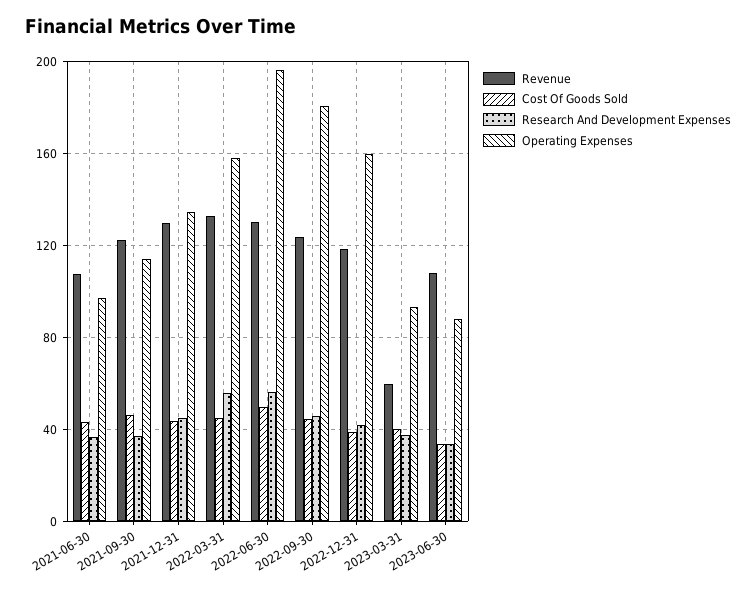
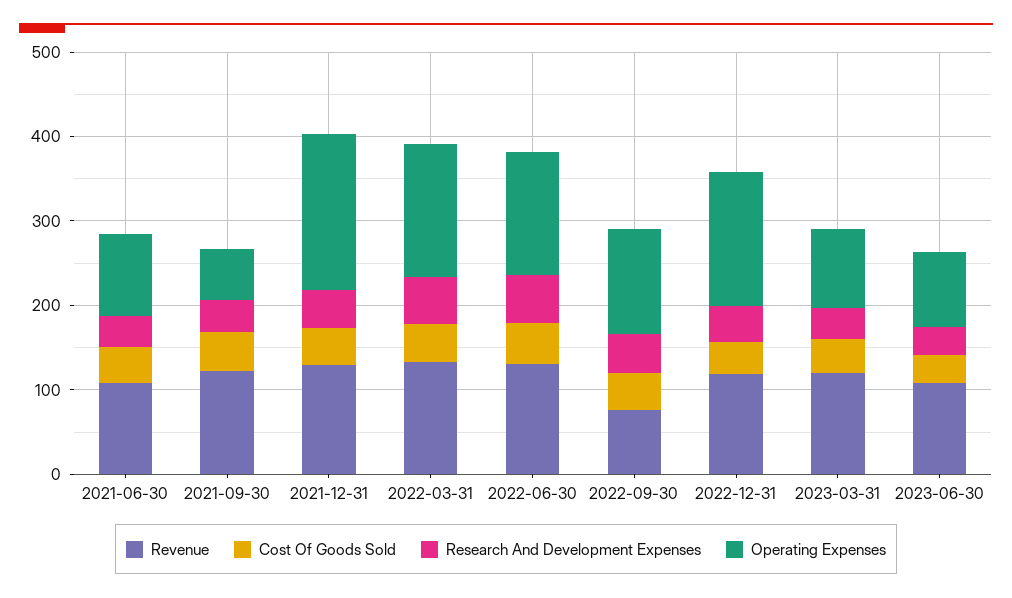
Operating Expenses, 2021-09-30: 115 -> 60
Operating Expenses, 2021-12-31: 135 -> 180
Operating Expenses, 2022-06-30: 195 -> 140
Revenue, 2022-09-30: 125 -> 80
Operating Expenses, 2022-09-30: 180 -> 120
Revenue, 2023-03-31: 60 -> 120

